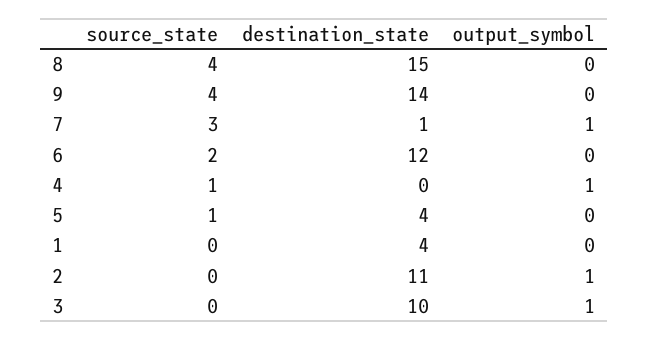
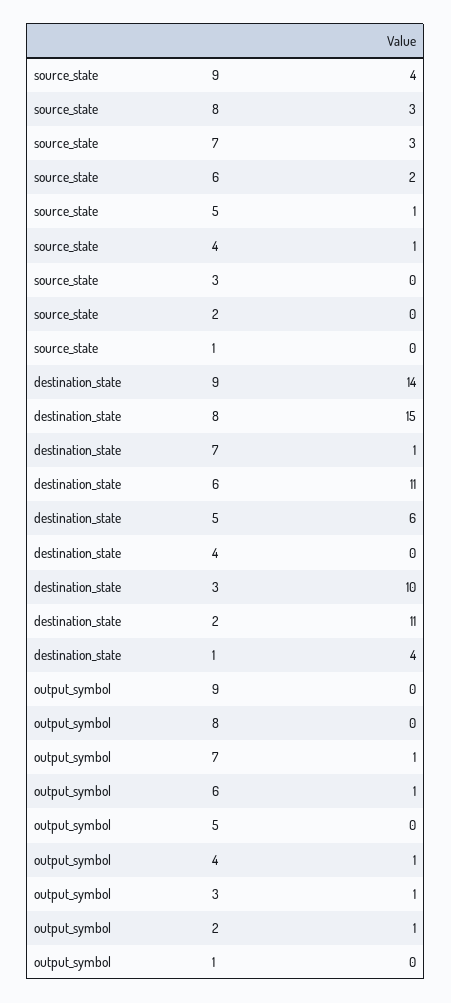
source_state, 8: 4 -> 3
destination_state, 6: 12 -> 11
output_symbol, 6: 0 -> 1
destination_state, 5: 4 -> 6

